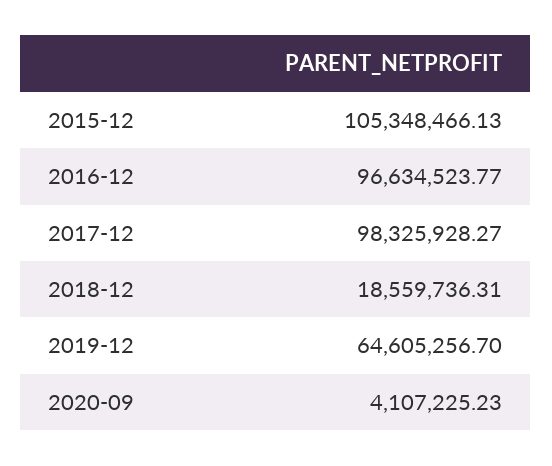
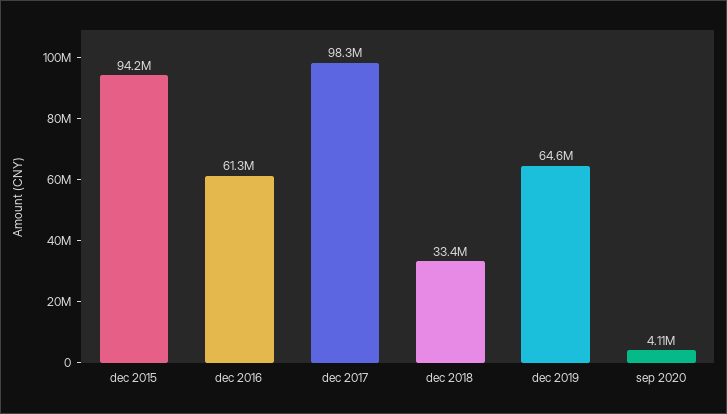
2015-12: 105348466.13 -> 94200000
2016-12: 96634523.77 -> 61300000
2018-12: 18559736.31 -> 33400000

